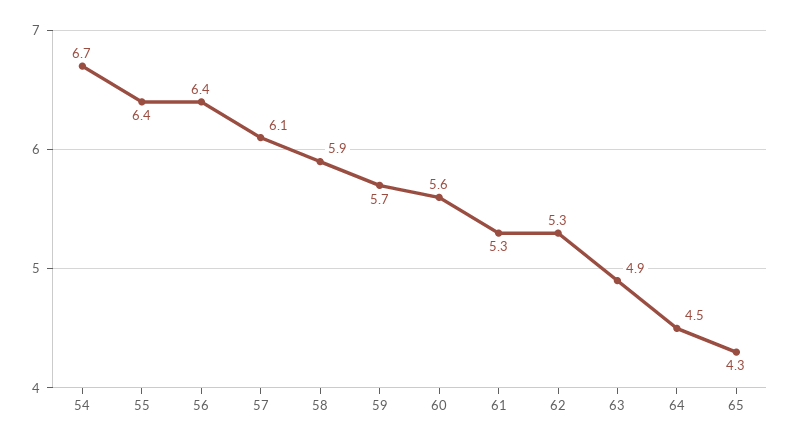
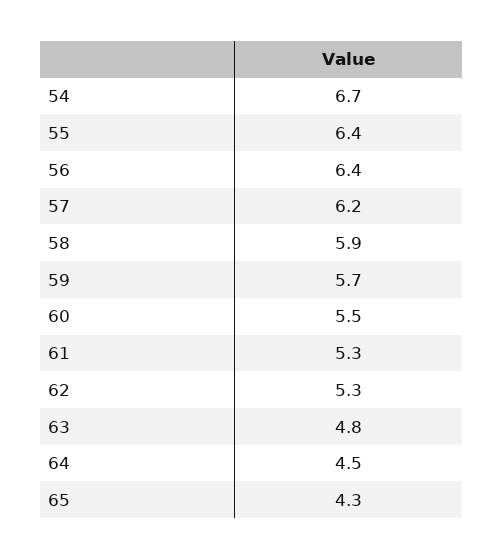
57: 6.1 -> 6.2
60: 5.6 -> 5.5
63: 4.9 -> 4.8

